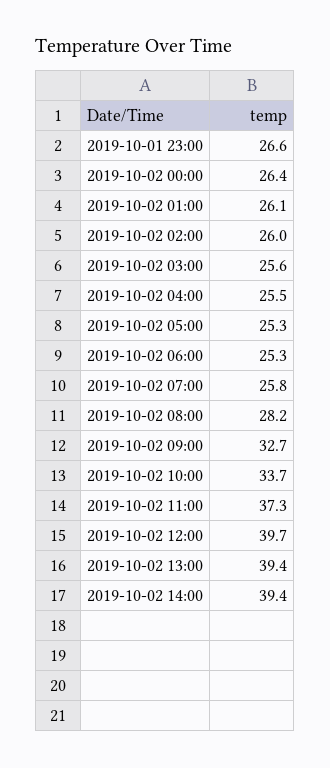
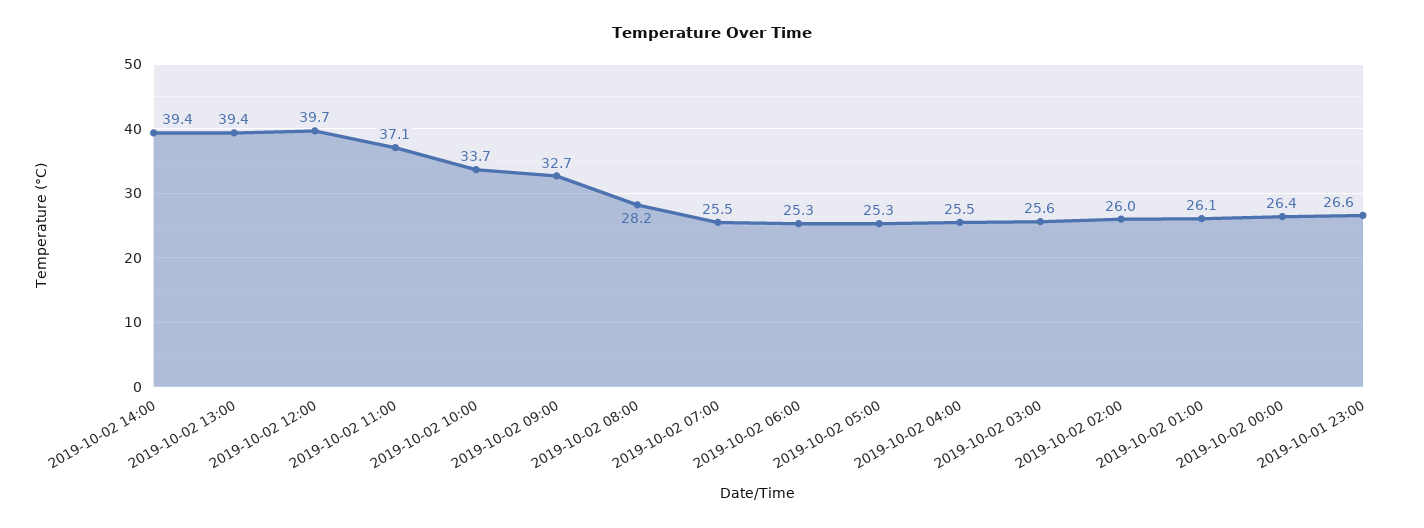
2019-10-02 07:00: 25.8 -> 25.5
2019-10-02 11:00: 37.3 -> 37.1

